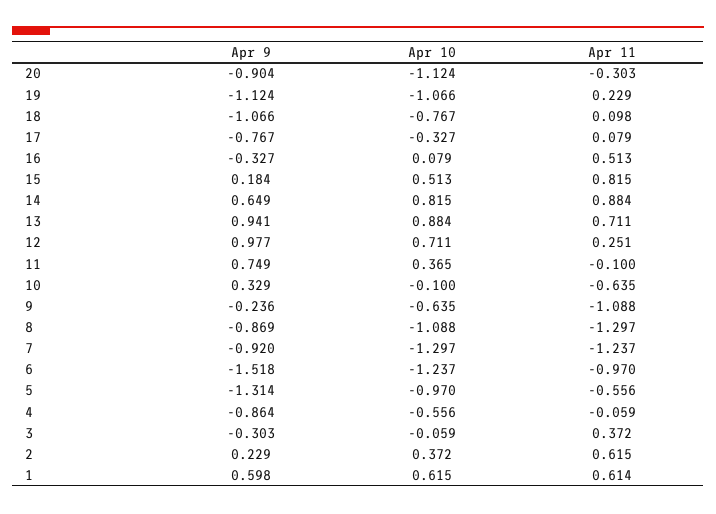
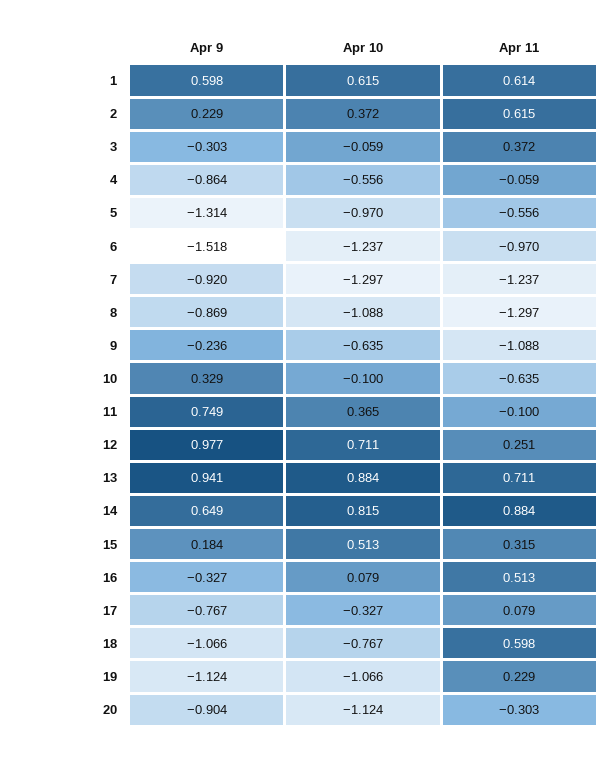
Apr 11, 18: 0.098 -> 0.598
Apr 11, 15: 0.815 -> 0.315

